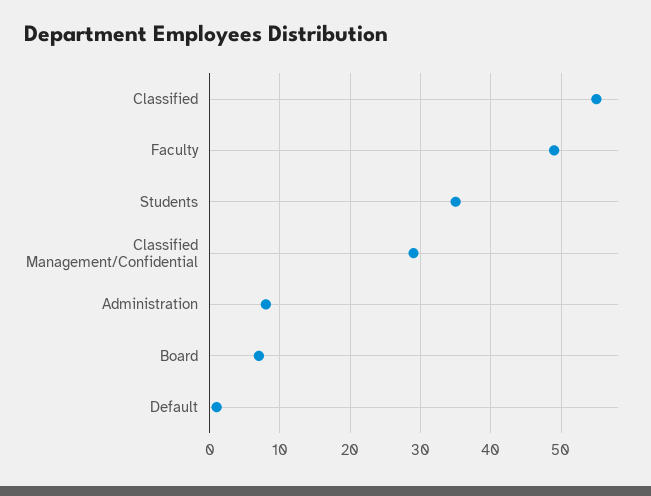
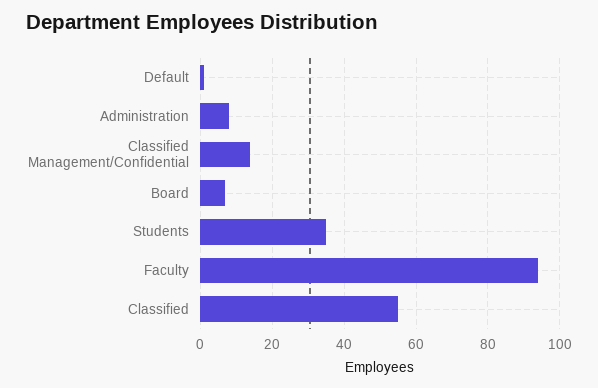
Faculty: 49 -> 95
Classified Management/Confidential: 29 -> 15

